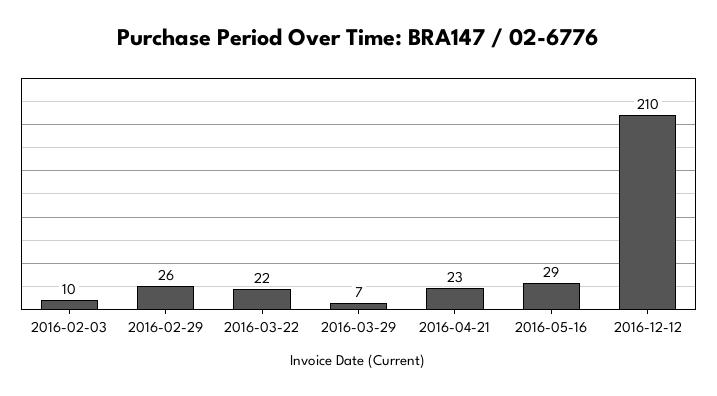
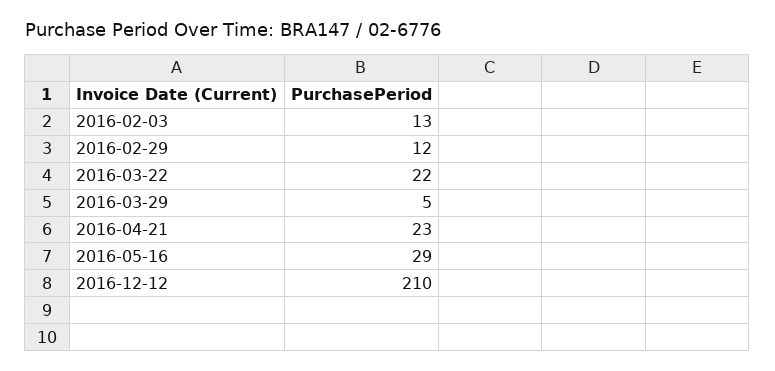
2016-02-03: 10 -> 13
2016-02-29: 26 -> 12
2016-03-29: 7 -> 5

